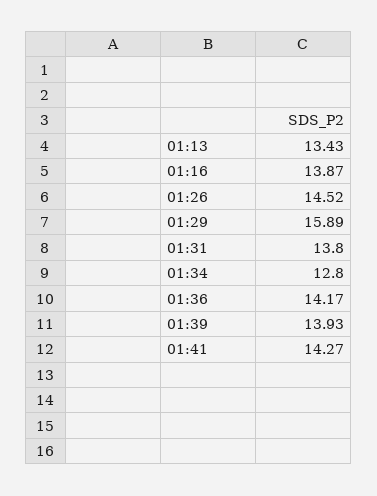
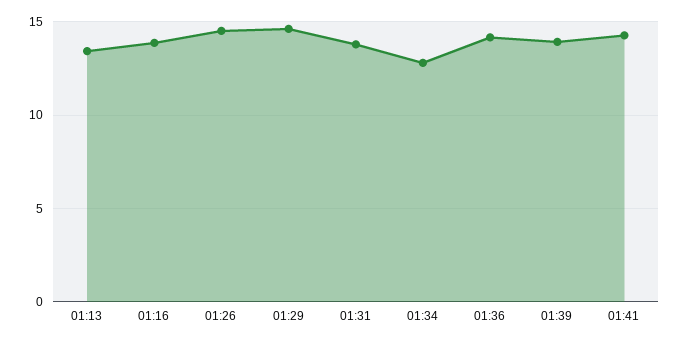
01:29: 15.89 -> 14.5

